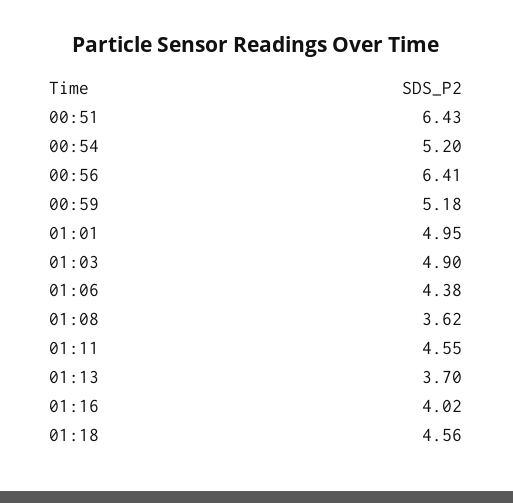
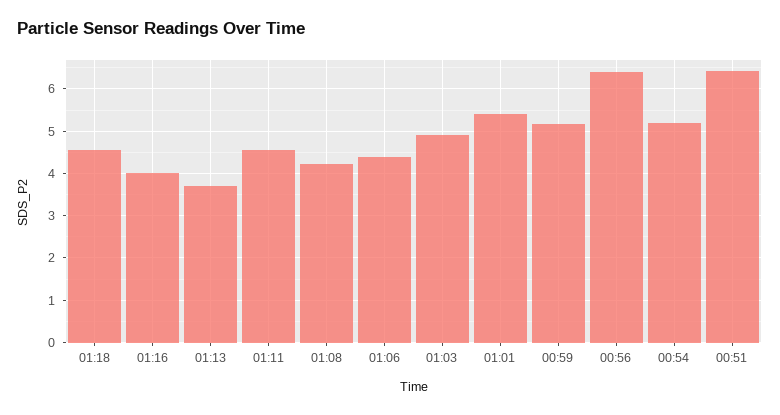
01:01: 4.95 -> 5.4
01:08: 3.62 -> 4.2

